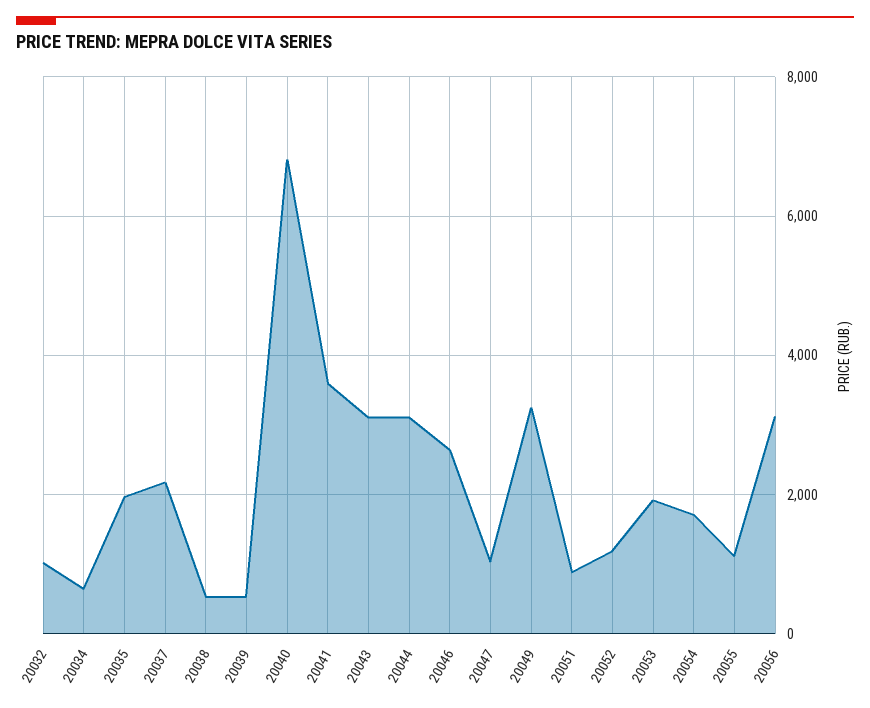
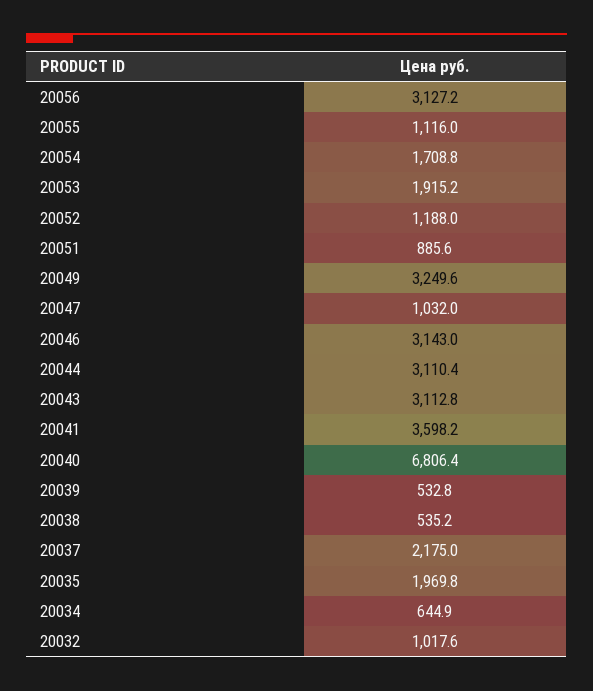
20046: 2600 -> 3143

